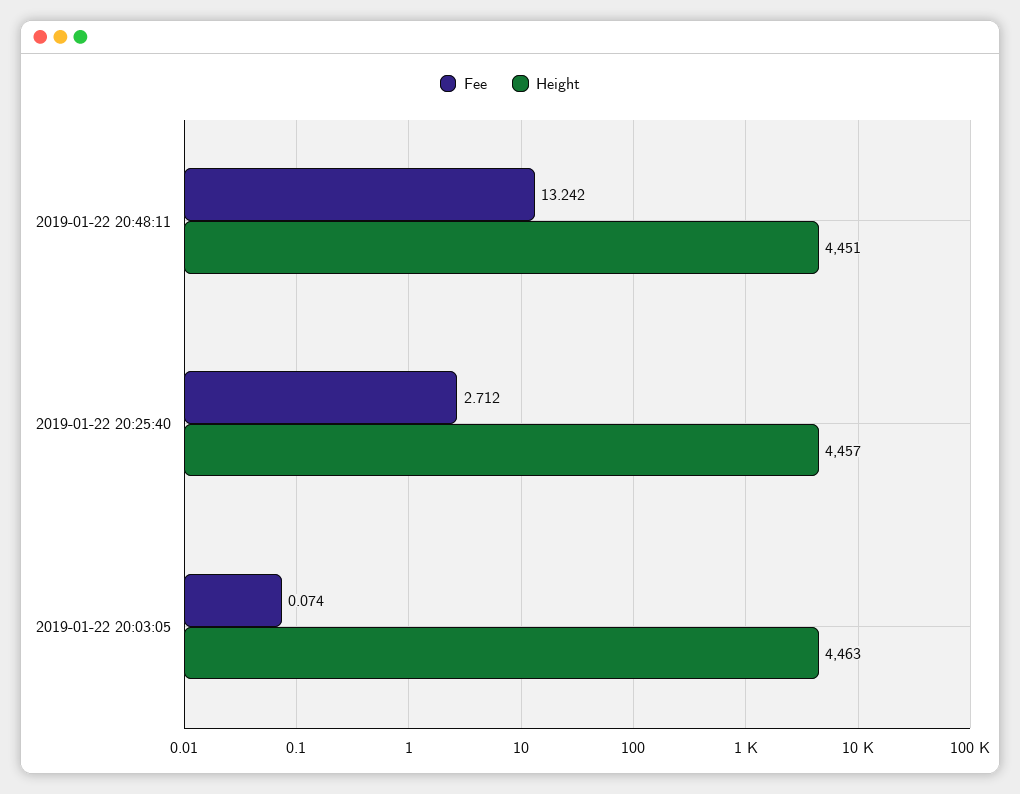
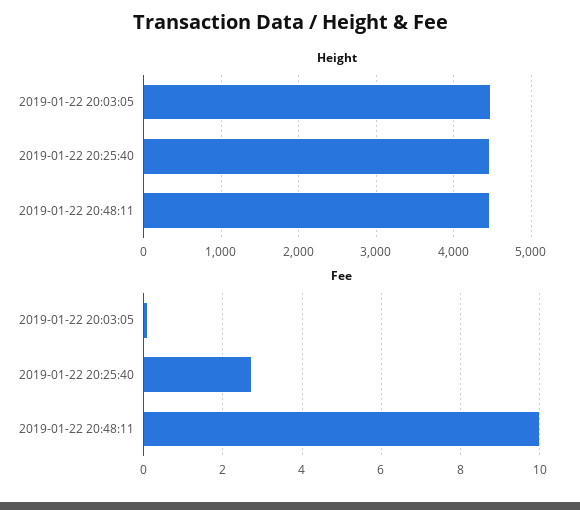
Fee, 2019-01-22 20:48:11: 13.242 -> 10

